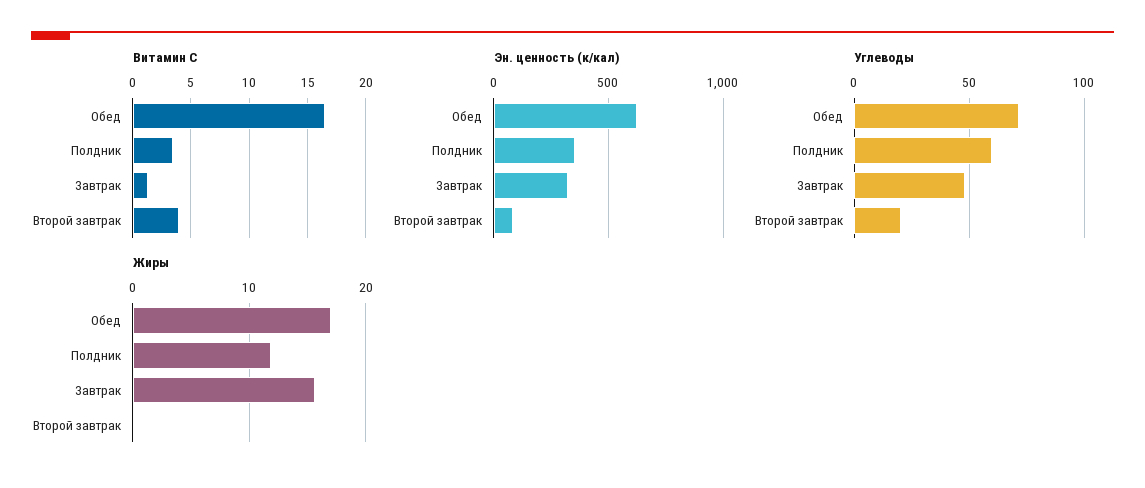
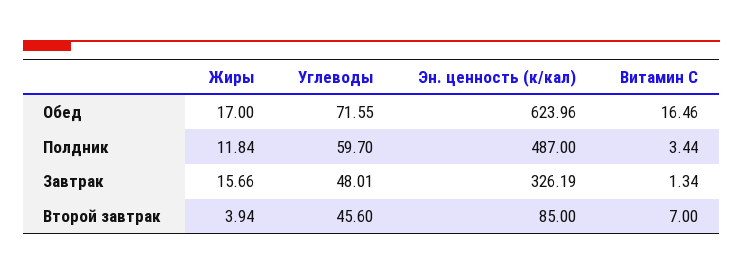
Витамин С, Второй завтрак: 4 -> 7
Эн. ценность (к/кал), Полдник: 350 -> 487
Углеводы, Второй завтрак: 20 -> 45.6
Жиры, Второй завтрак: 0 -> 3.94

